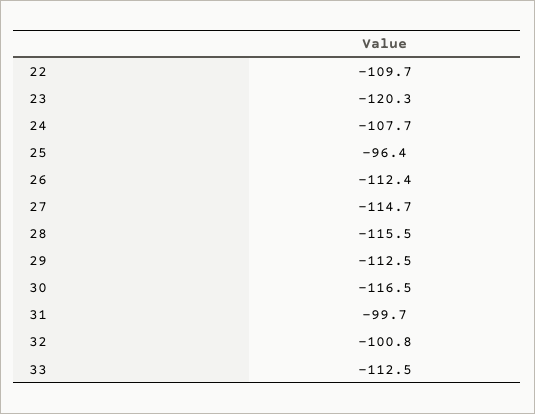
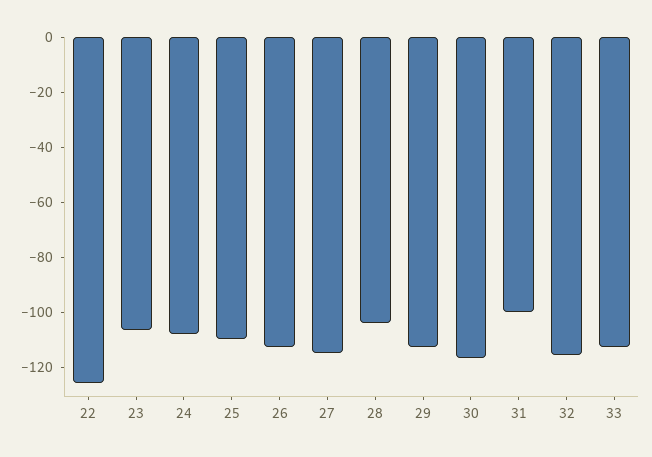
22: -109.7 -> -125
23: -120.3 -> -105
25: -96.4 -> -110
28: -115.5 -> -105
32: -100.8 -> -115

